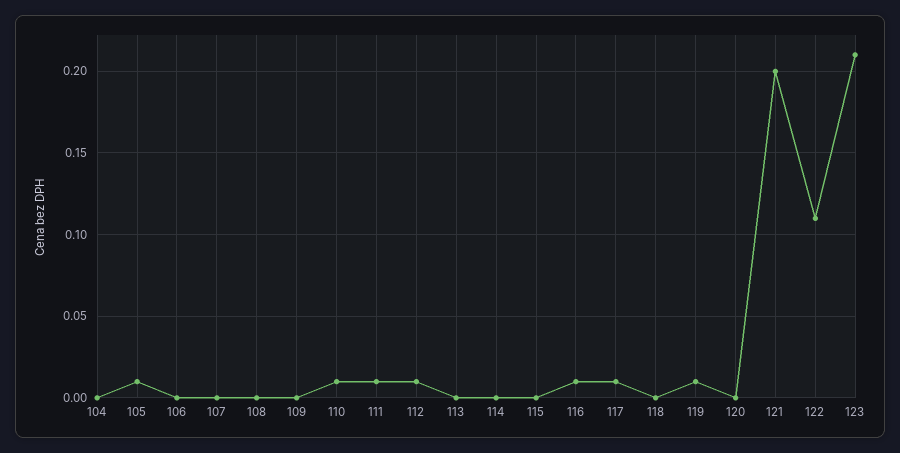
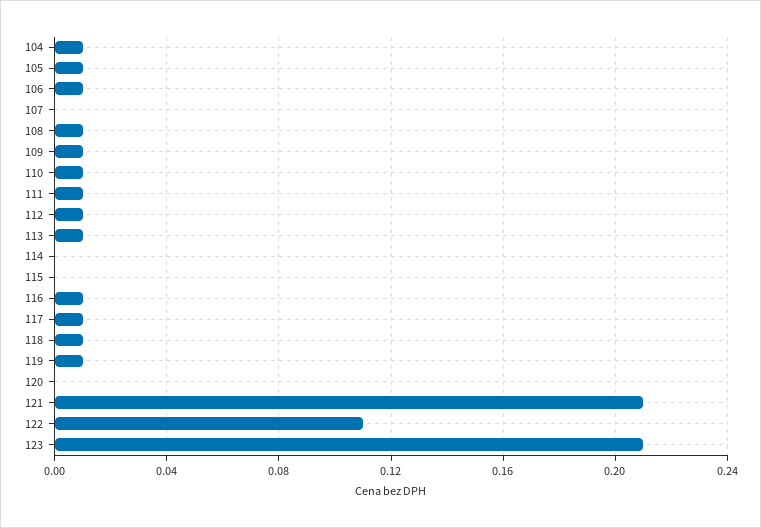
104: 0 -> 0.01
106: 0 -> 0.01
108: 0 -> 0.01
109: 0 -> 0.01
113: 0 -> 0.01
118: 0 -> 0.01
121: 0.2 -> 0.21

